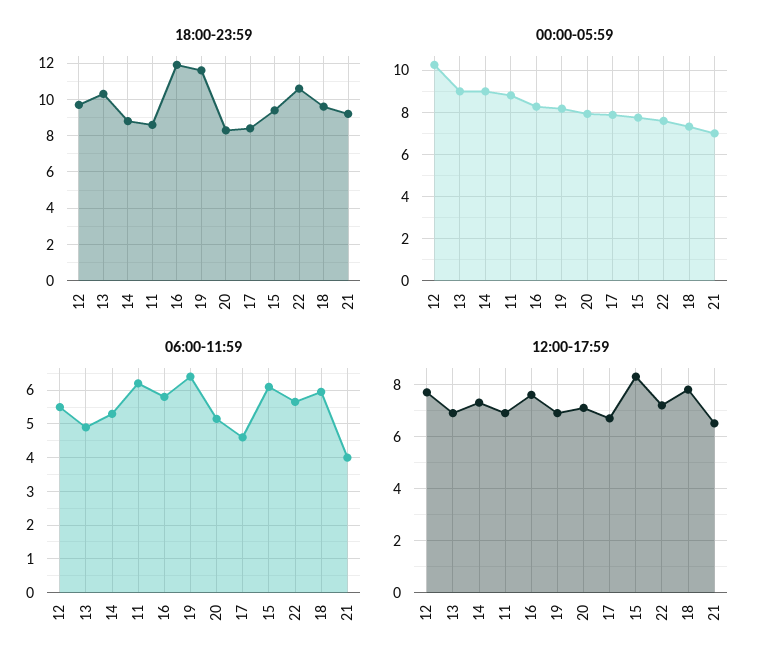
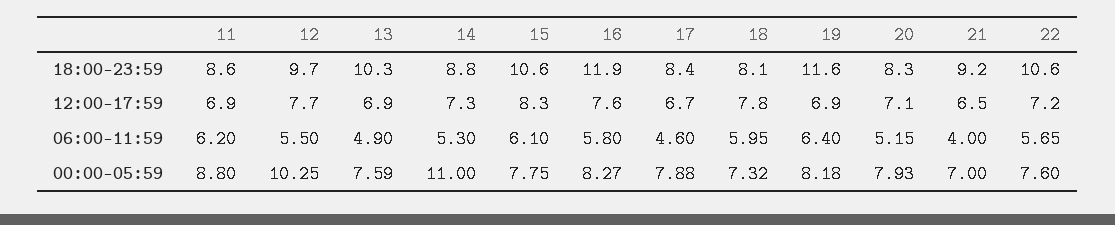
18:00-23:59, 15: 9.5 -> 10.6
18:00-23:59, 18: 9.5 -> 8.1
00:00-05:59, 13: 9 -> 7.59
00:00-05:59, 14: 9 -> 11

